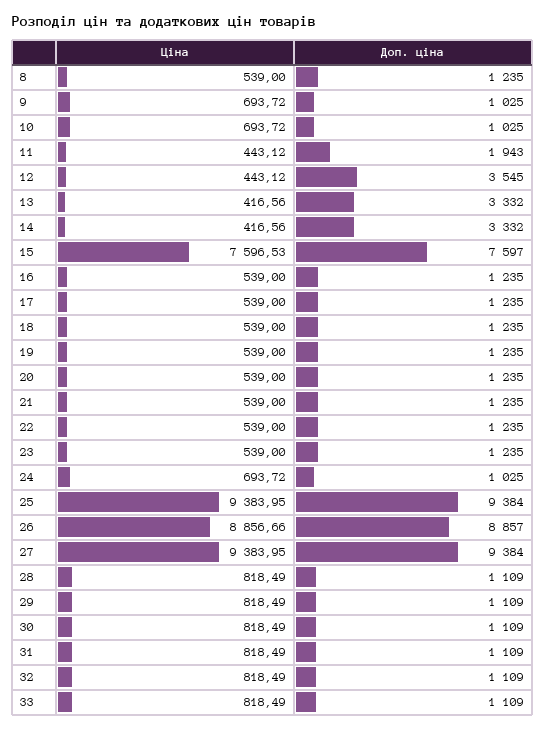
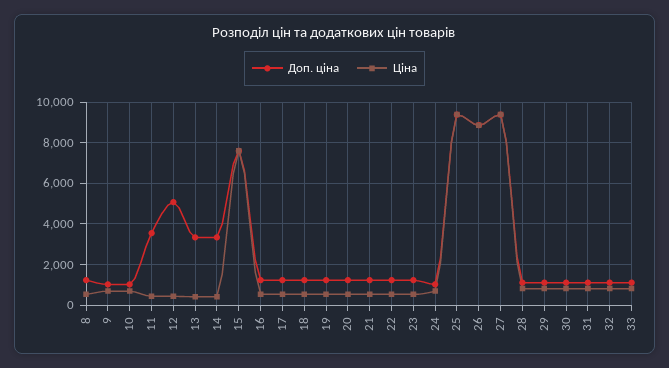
Доп. ціна, 11: 1943 -> 3500
Доп. ціна, 12: 3545 -> 5000

